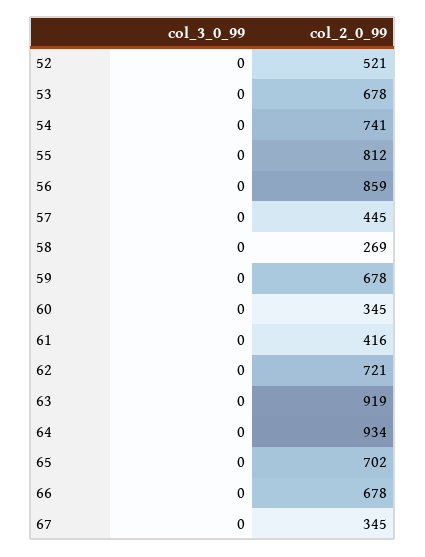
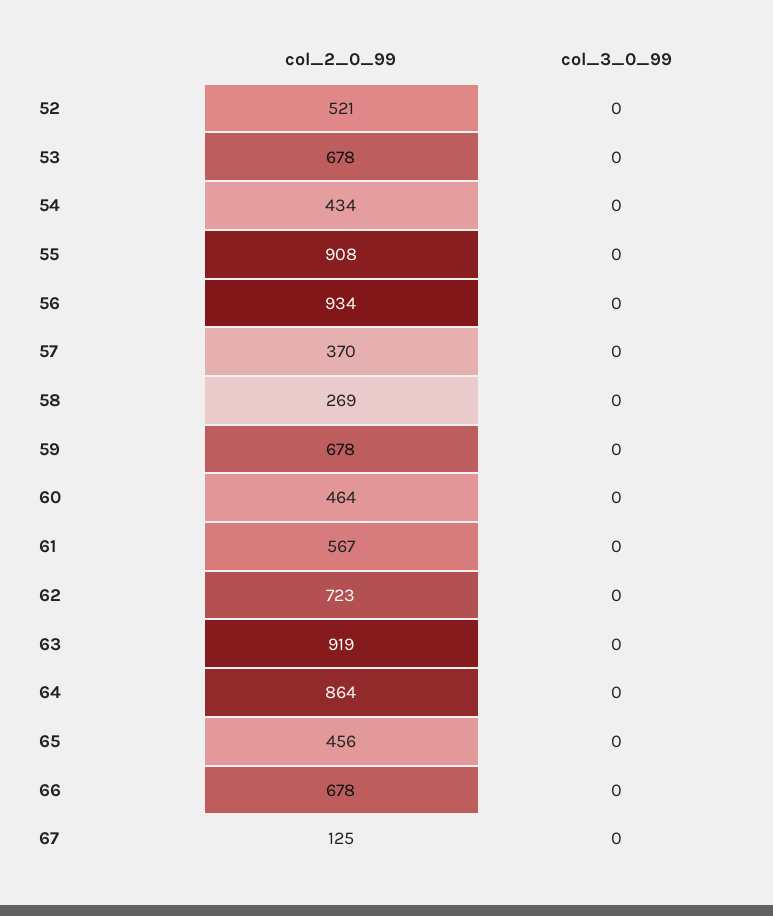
col_2_0_99, 54: 741 -> 434
col_2_0_99, 55: 812 -> 908
col_2_0_99, 56: 859 -> 934
col_2_0_99, 57: 445 -> 370
col_2_0_99, 60: 345 -> 464
col_2_0_99, 61: 416 -> 567
col_2_0_99, 62: 721 -> 723
col_2_0_99, 64: 934 -> 864
col_2_0_99, 65: 702 -> 456
col_2_0_99, 67: 345 -> 125

